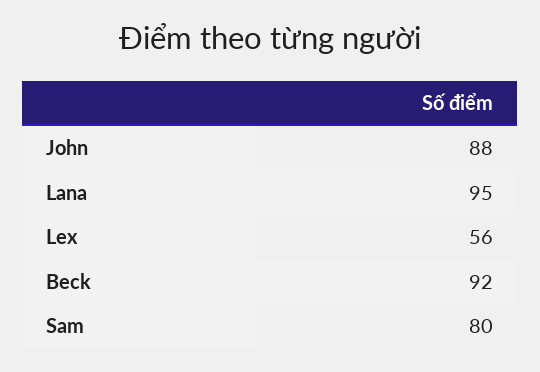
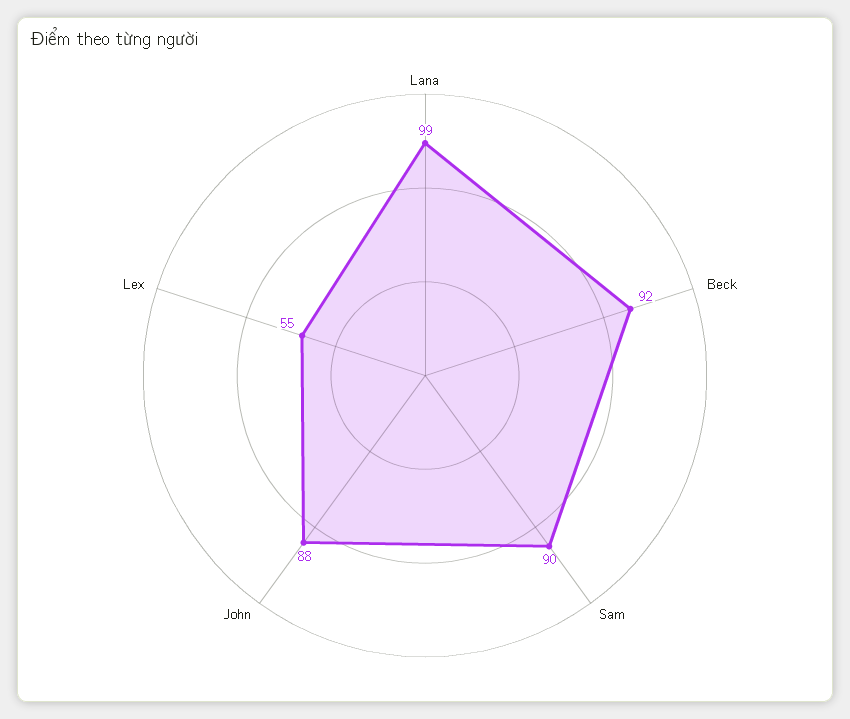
Lana: 95 -> 99
Lex: 56 -> 55
Sam: 80 -> 90

